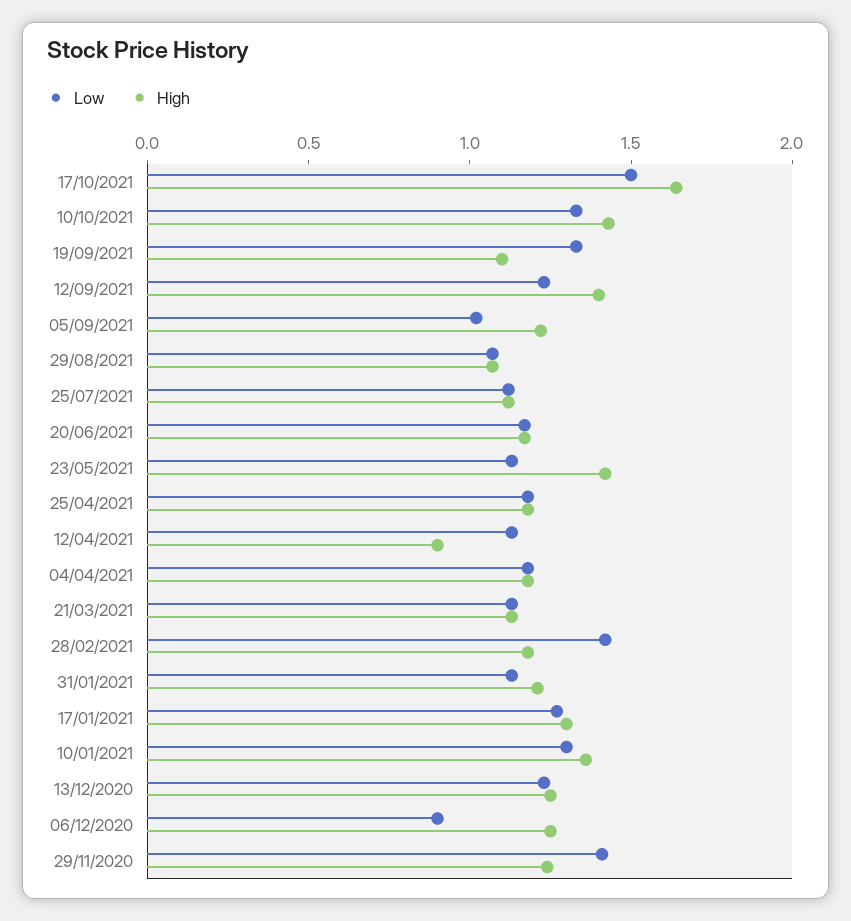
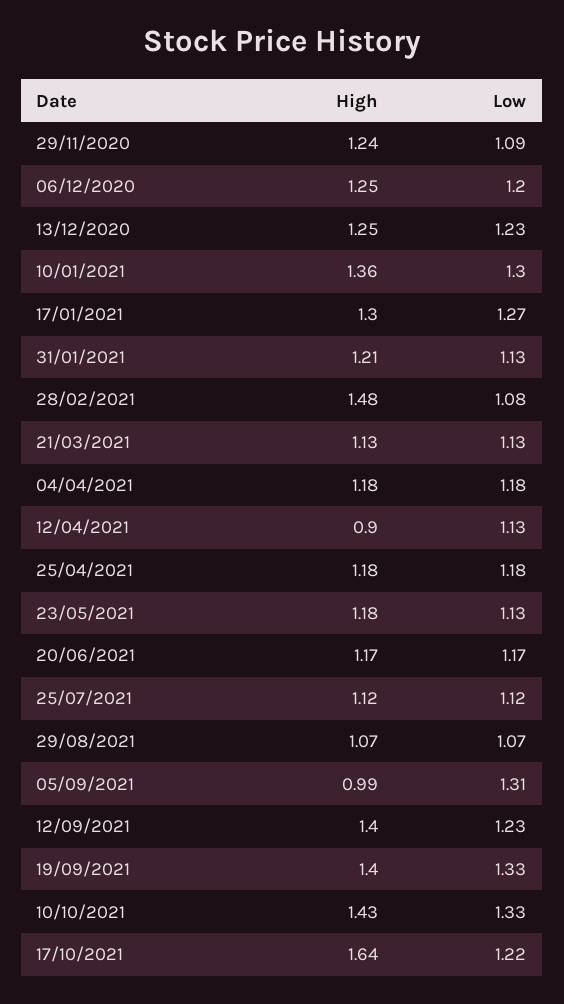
Low, 17/10/2021: 1.5 -> 1.22
High, 19/09/2021: 1.1 -> 1.4
Low, 05/09/2021: 1 -> 1.31
High, 05/09/2021: 1.2 -> 0.99
High, 23/05/2021: 1.4 -> 1.18
Low, 28/02/2021: 1.4 -> 1.08
High, 28/02/2021: 1.2 -> 1.48
Low, 06/12/2020: 0.9 -> 1.2
Low, 29/11/2020: 1.4 -> 1.09

